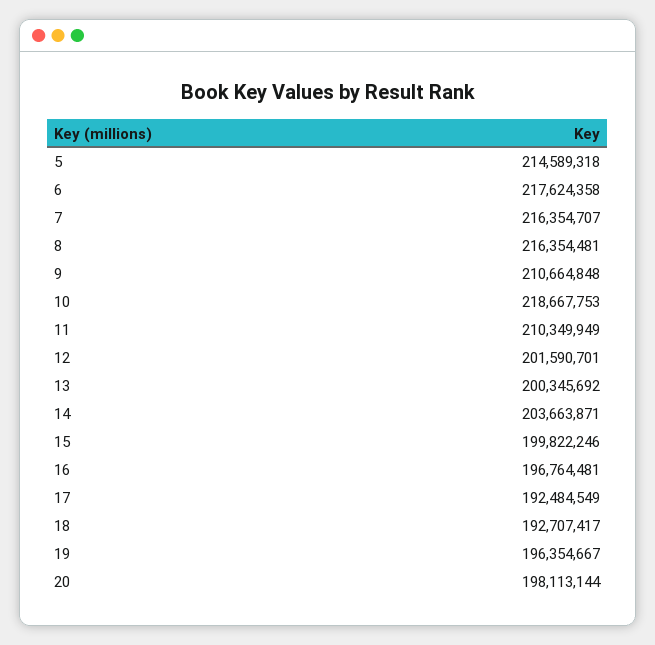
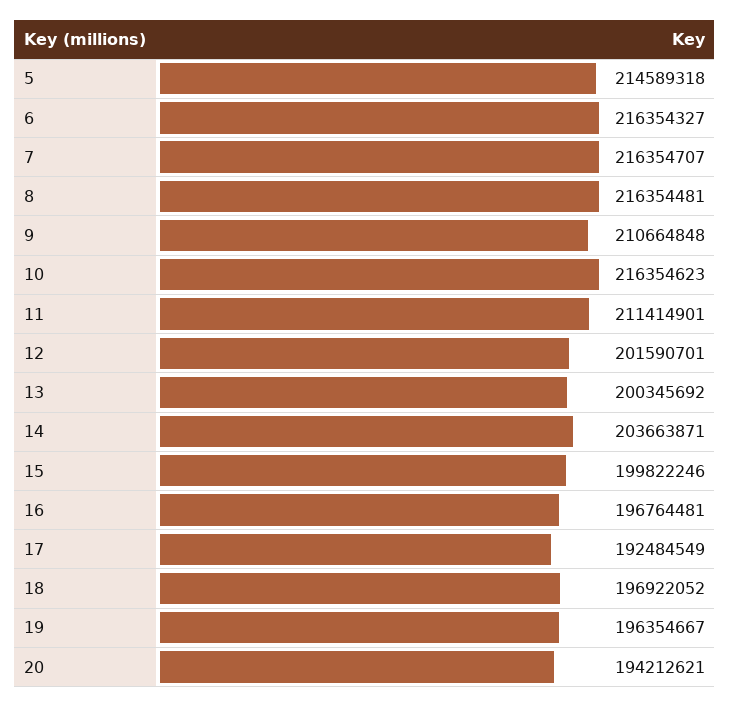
6: 217624358 -> 216354327
10: 218667753 -> 216354623
11: 210349949 -> 211414901
18: 192707417 -> 196922052
20: 198113144 -> 194212621

